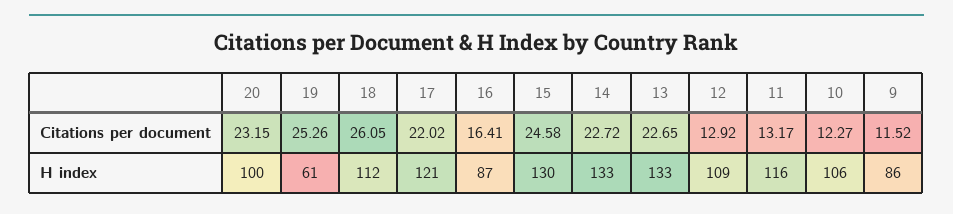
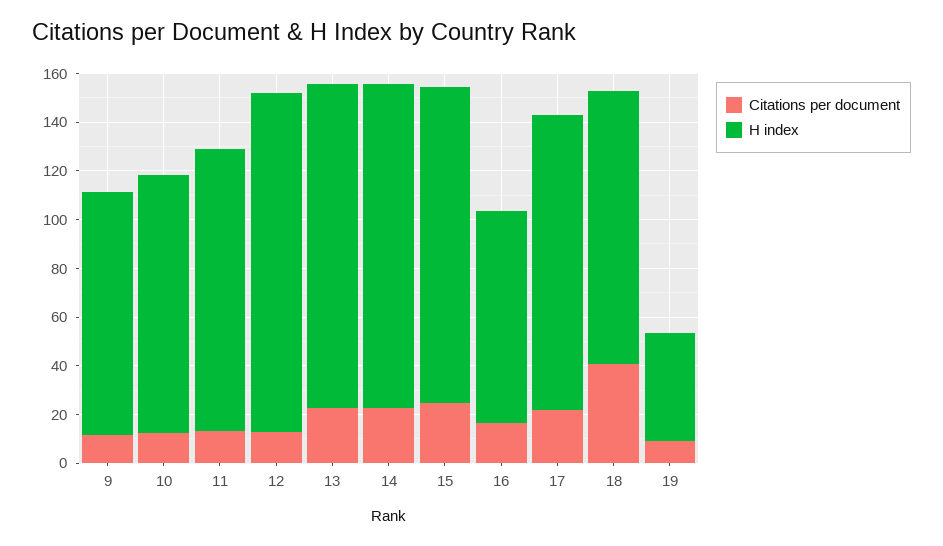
Citations per document, 20: 23.15 -> none
Citations per document, 19: 25.26 -> 10
Citations per document, 18: 26.05 -> 40
H index, 20: 100 -> none
H index, 19: 61 -> 45
H index, 12: 109 -> 140
H index, 9: 86 -> 100

